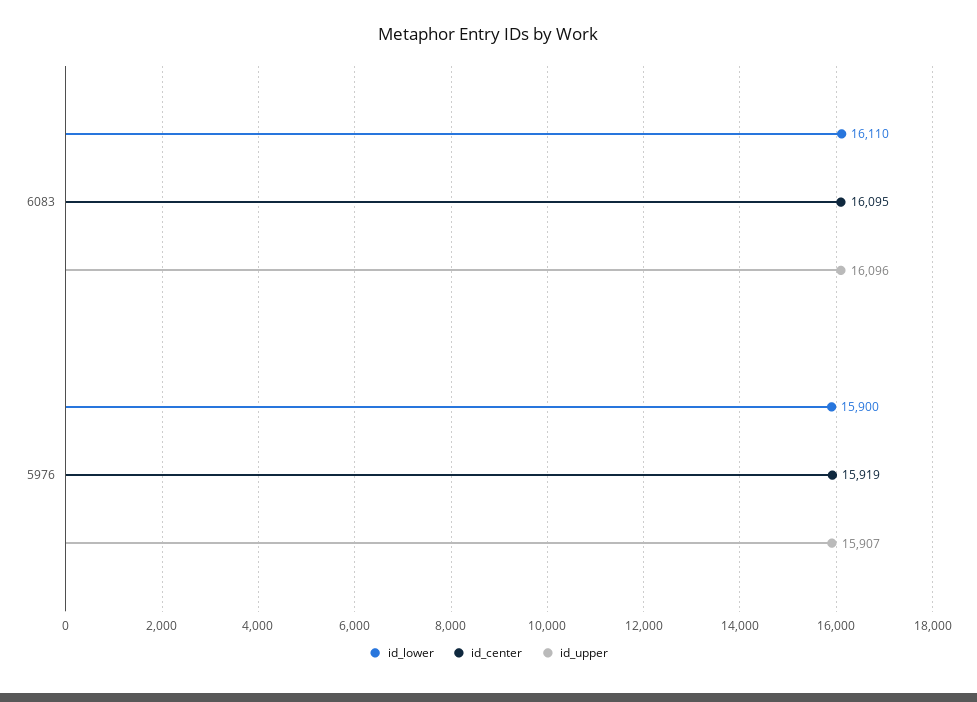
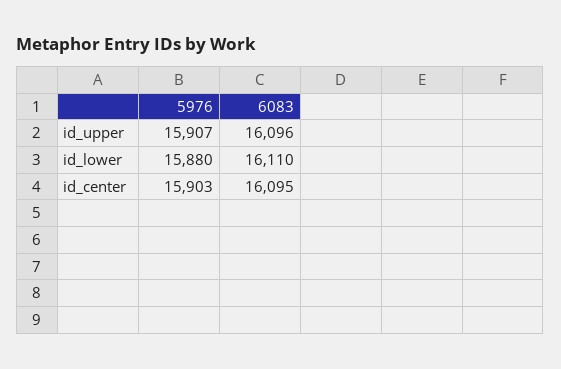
id_lower, 5976: 15900 -> 15880
id_center, 5976: 15919 -> 15903

